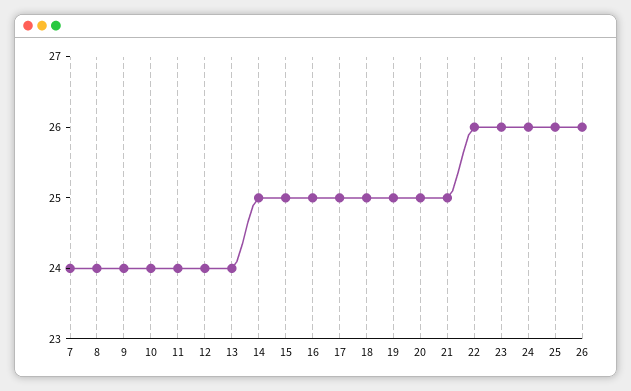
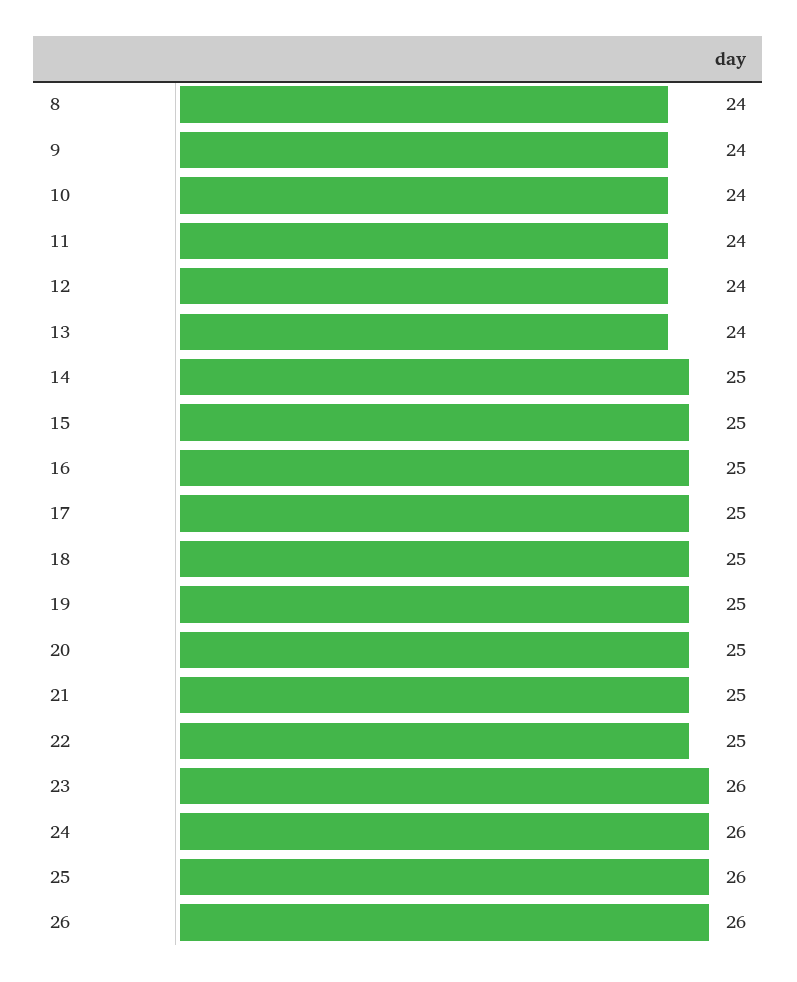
7: 24 -> none
22: 26 -> 25

